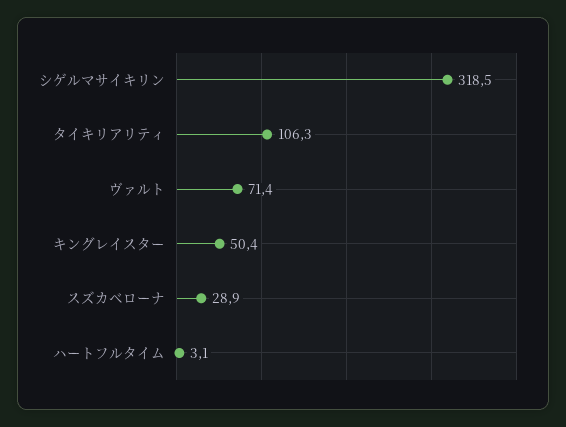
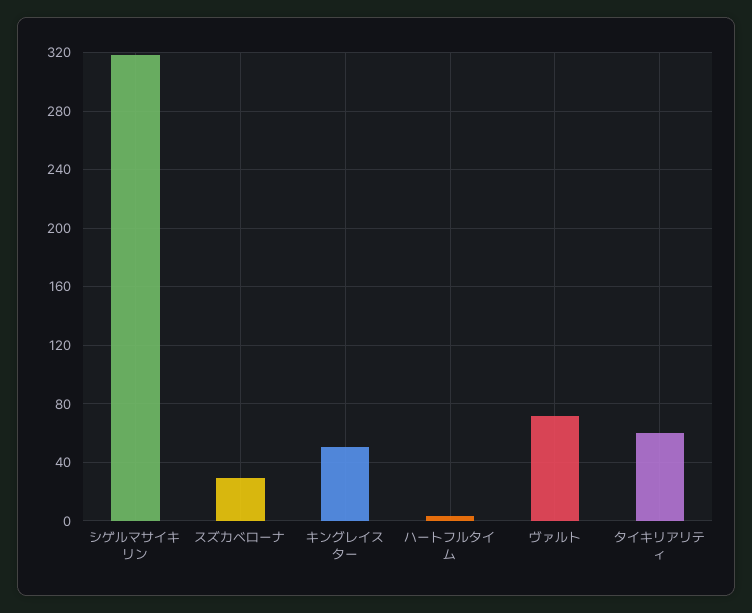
タイキリアリティ: 106.3 -> 60

